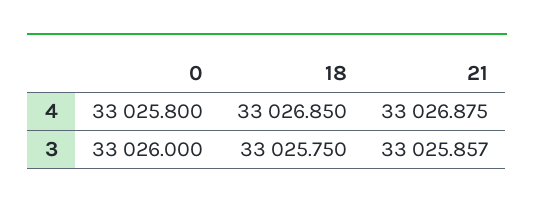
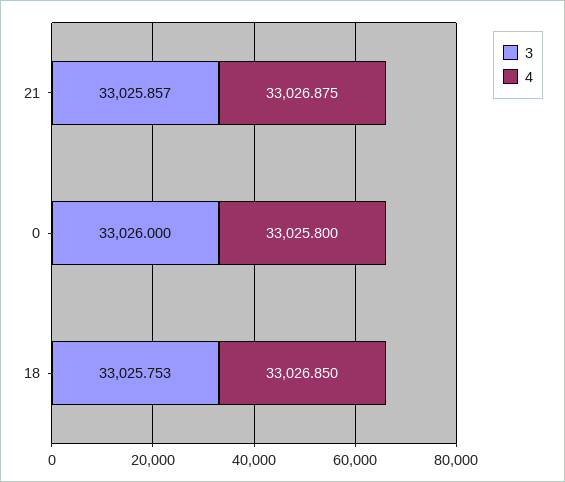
3, 18: 33025.75 -> 33025.753

